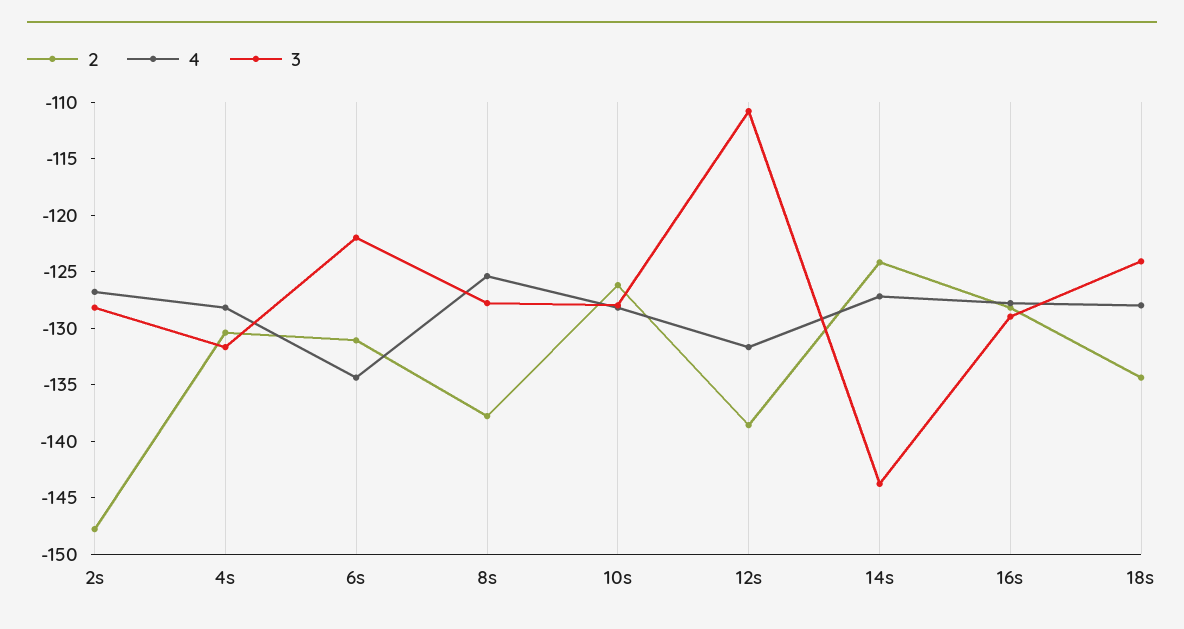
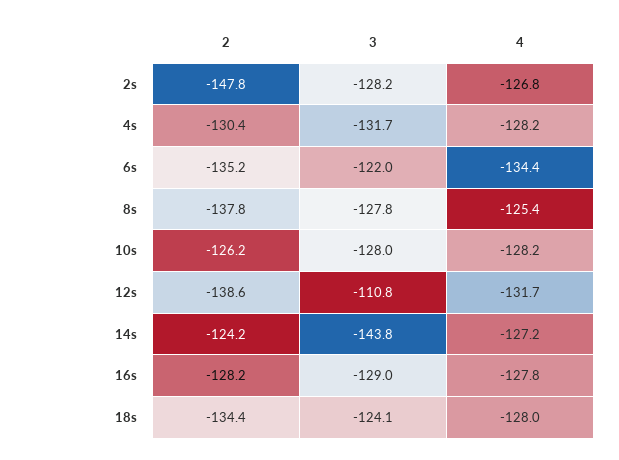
2, 6s: -131 -> -135.2

